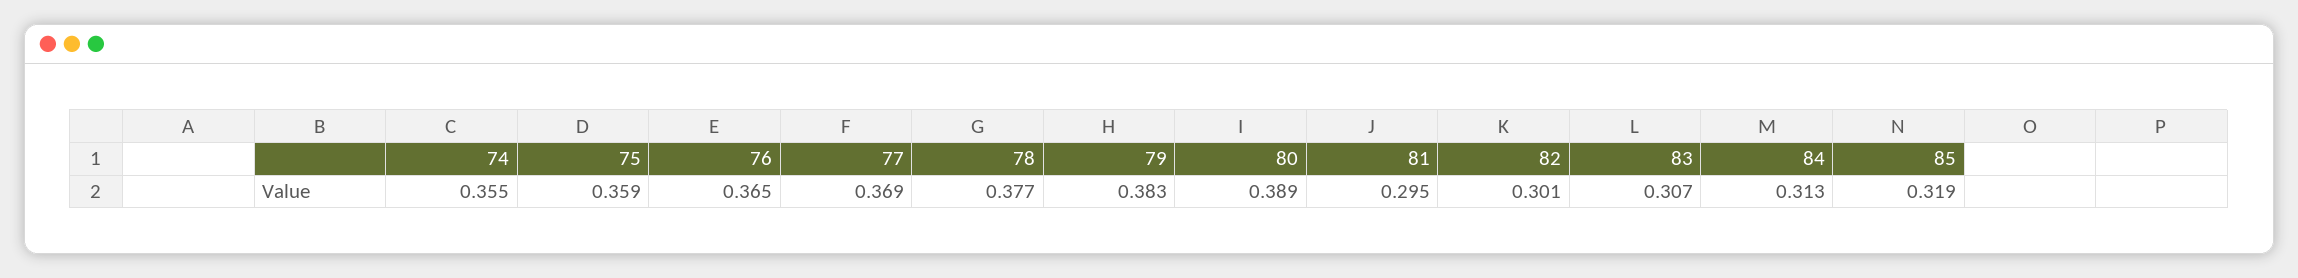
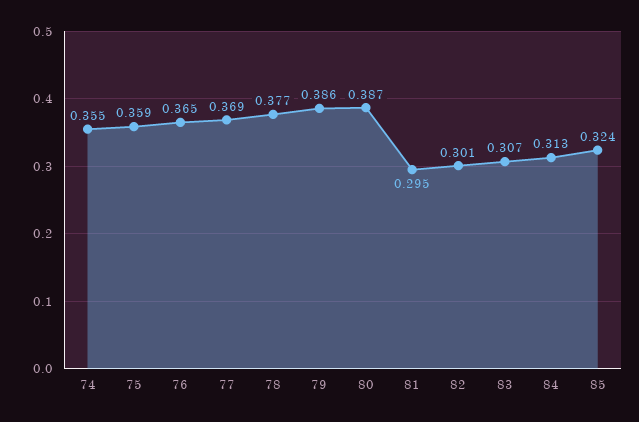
79: 0.383 -> 0.386
80: 0.389 -> 0.387
85: 0.319 -> 0.324

